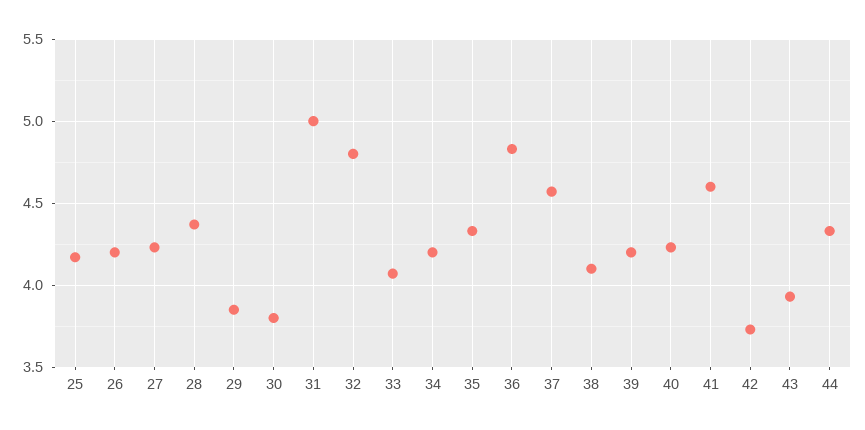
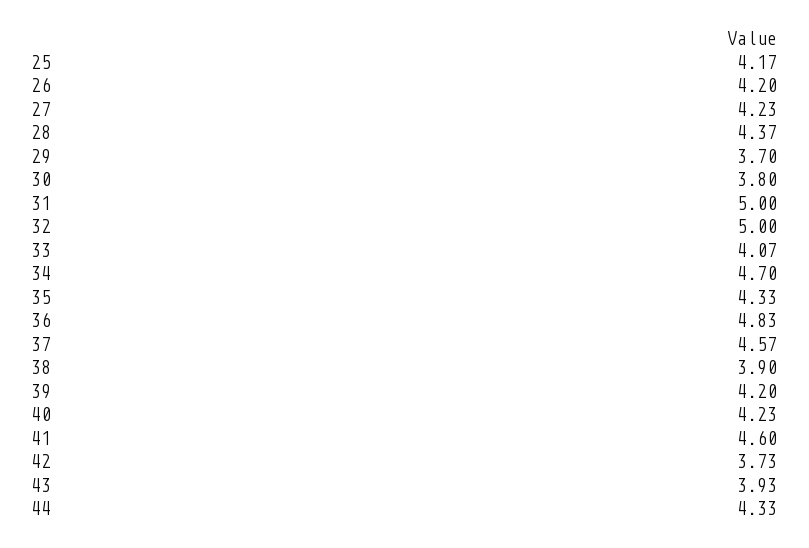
29: 3.85 -> 3.7
32: 4.8 -> 5
34: 4.2 -> 4.7
38: 4.1 -> 3.9

